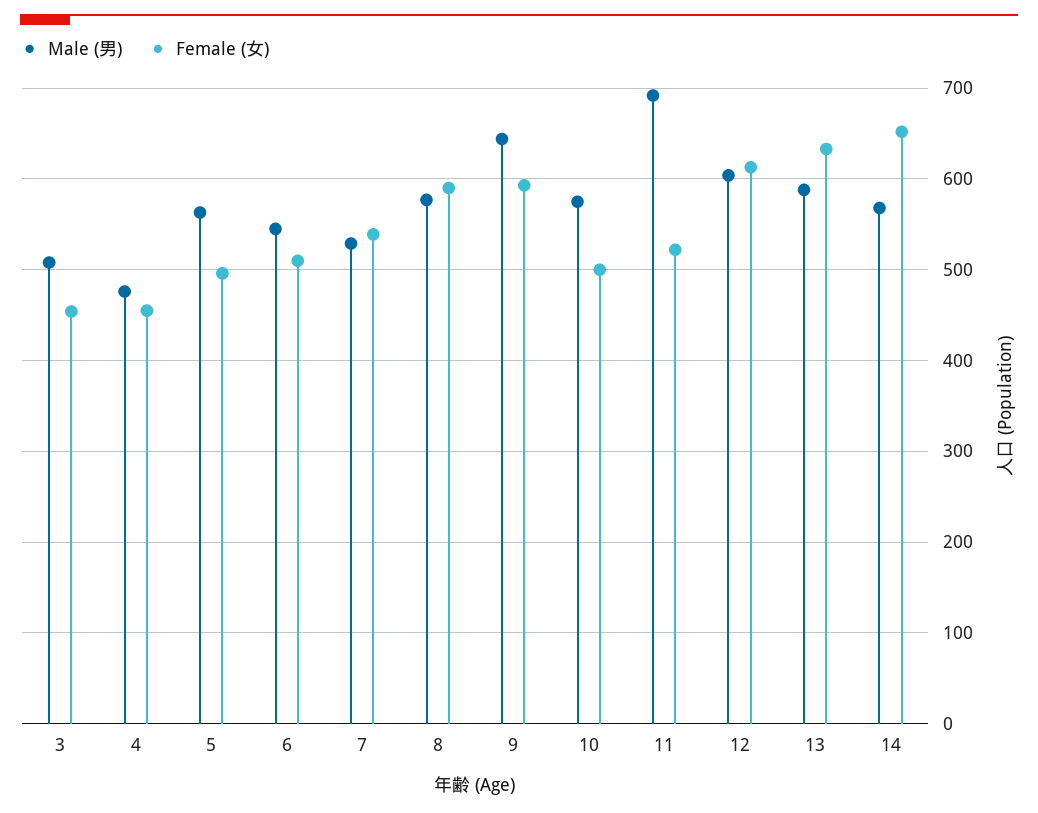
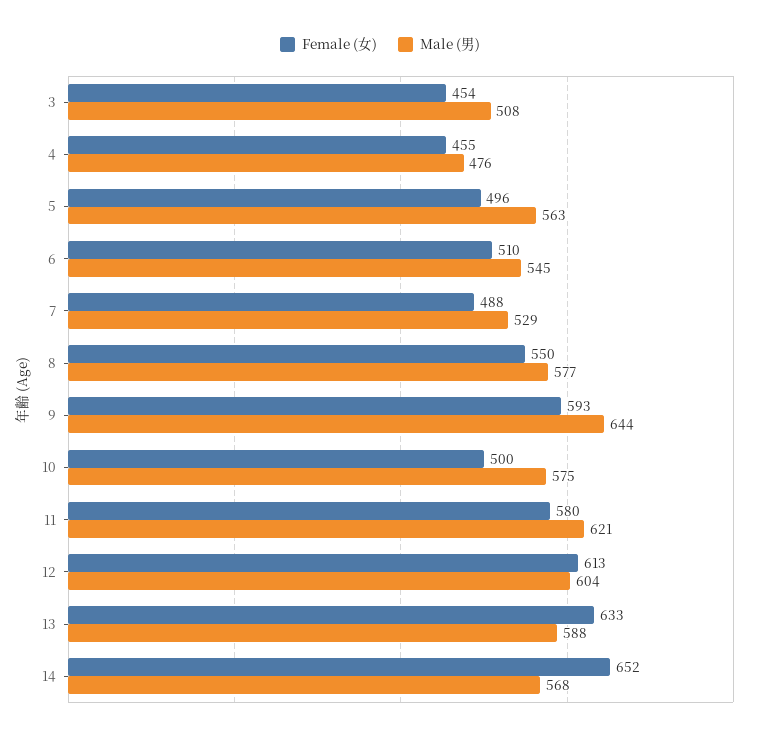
Female (女), 7: 540 -> 488
Female (女), 8: 590 -> 550
Male (男), 11: 690 -> 621
Female (女), 11: 520 -> 580

